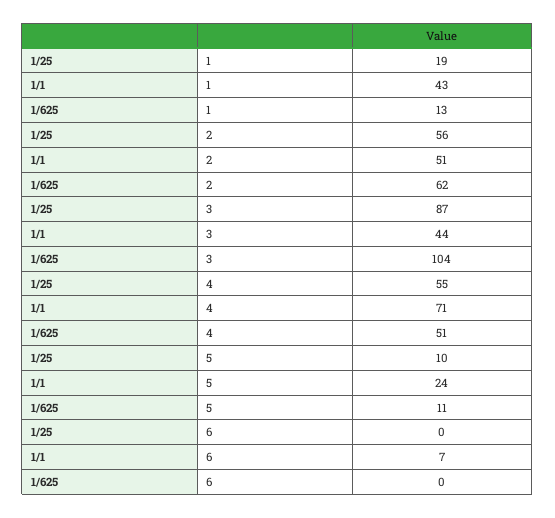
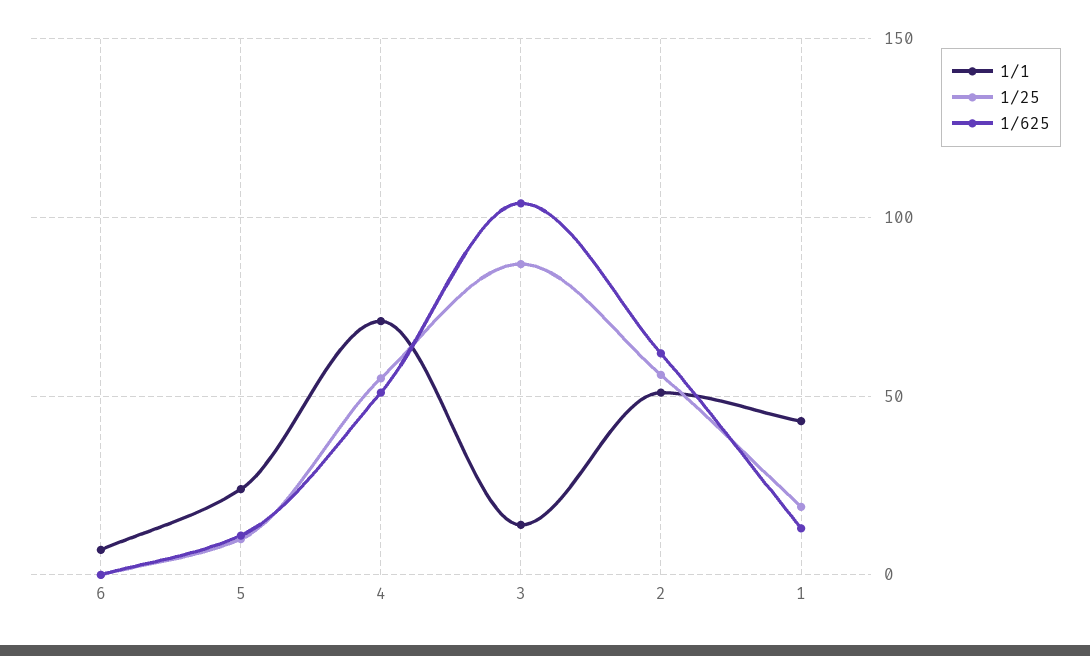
1/1, 3: 44 -> 15

